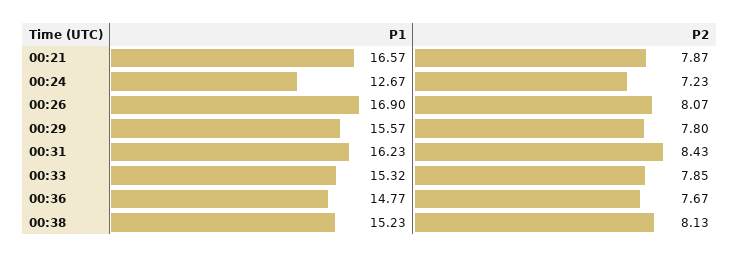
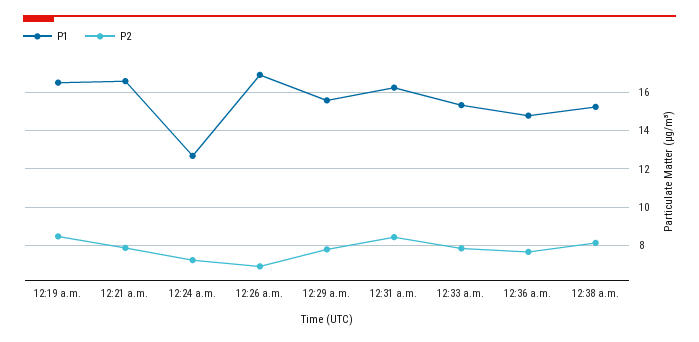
P2, 00:26: 8.07 -> 7
P1, 12:19 a.m.: none -> 16.5
P2, 12:19 a.m.: none -> 8.5

